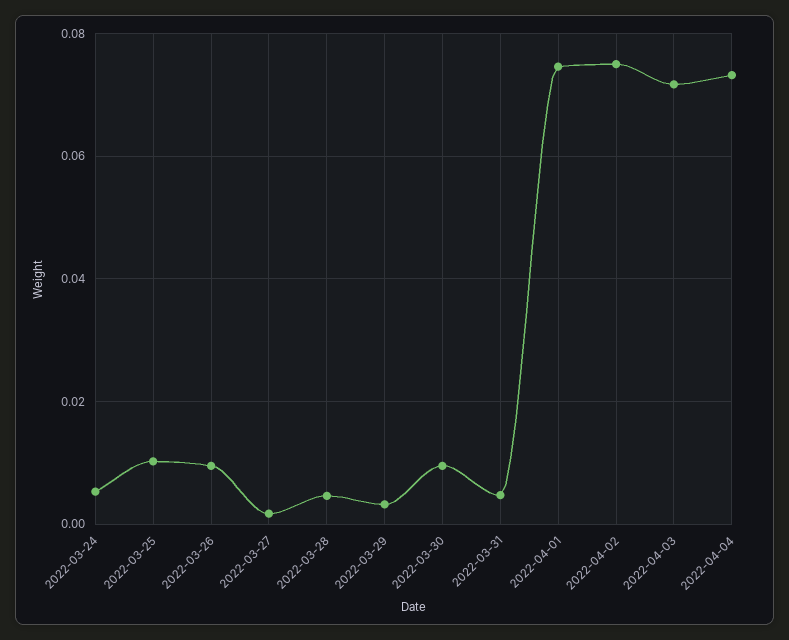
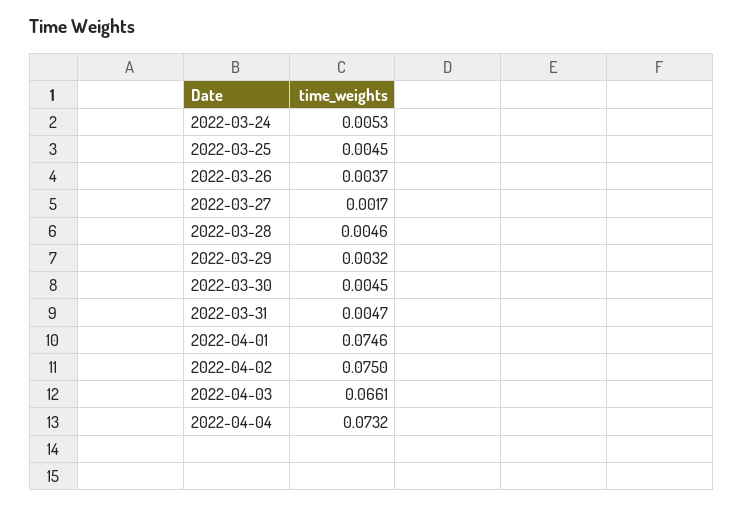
2022-03-25: 0.01 -> 0.0045
2022-03-26: 0.01 -> 0.0037
2022-03-30: 0.01 -> 0.0045
2022-04-03: 0.072 -> 0.0661

